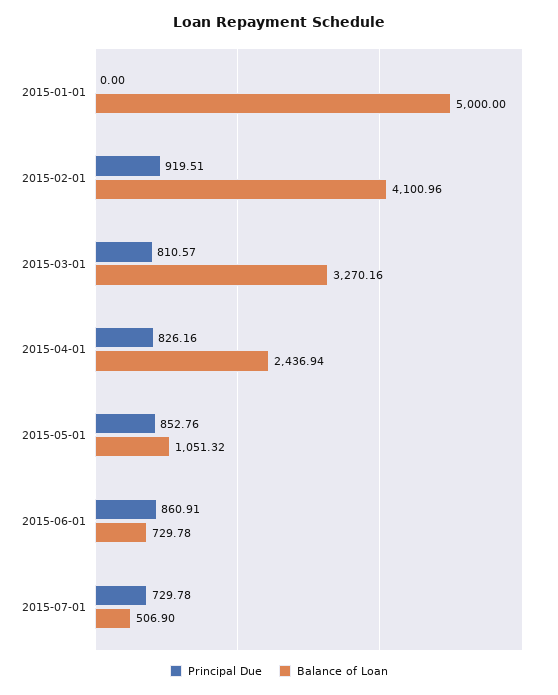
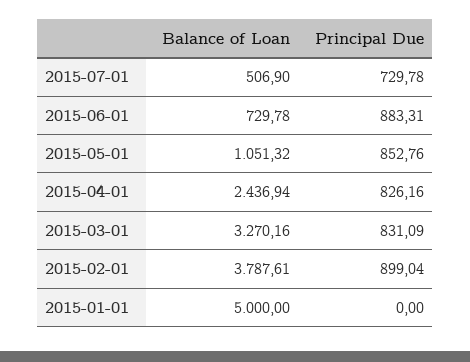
Principal Due, 2015-02-01: 919.51 -> 899.04
Balance of Loan, 2015-02-01: 4100.96 -> 3787.61
Principal Due, 2015-03-01: 810.57 -> 831.09
Principal Due, 2015-06-01: 860.91 -> 883.31

